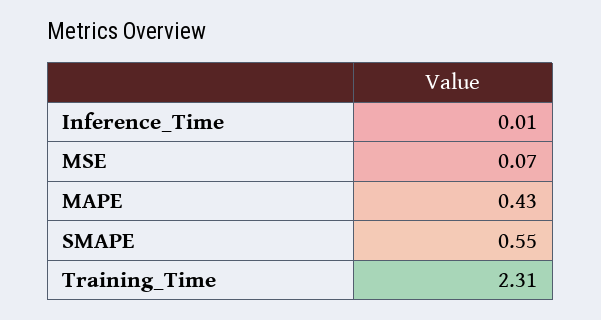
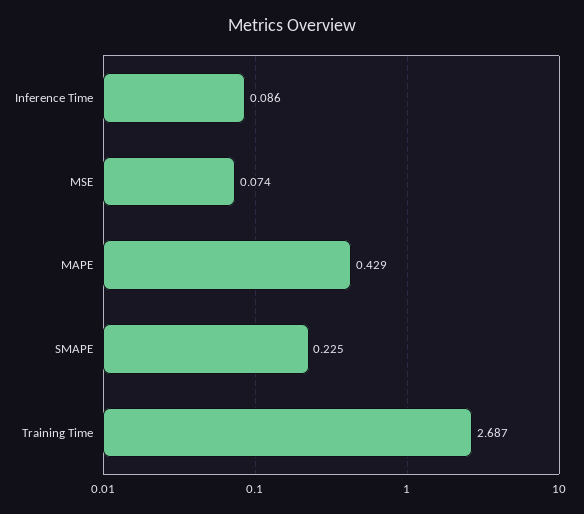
Inference_Time: 0.01 -> 0.086
SMAPE: 0.55 -> 0.225
Training_Time: 2.31 -> 2.687

